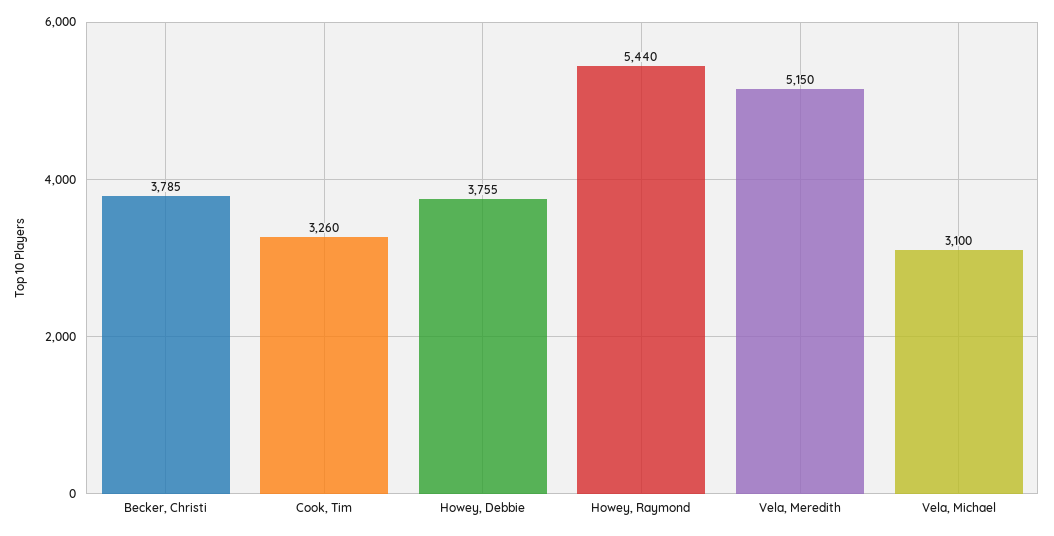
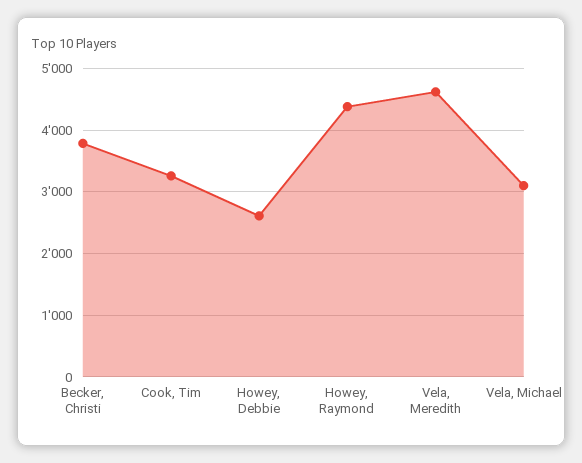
Howey, Debbie: 3755 -> 2600
Howey, Raymond: 5440 -> 4400
Vela, Meredith: 5150 -> 4600

